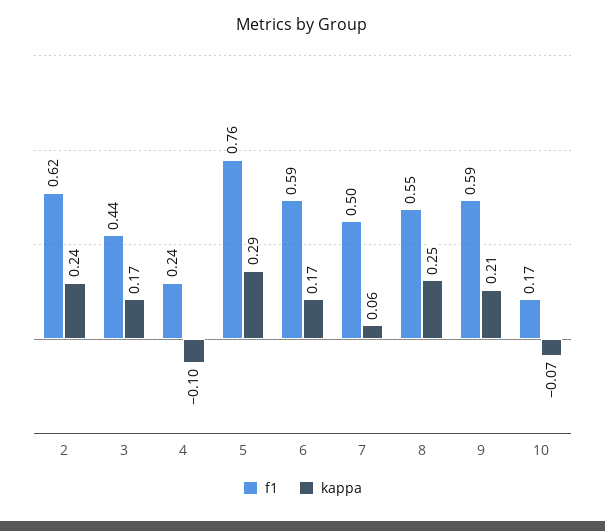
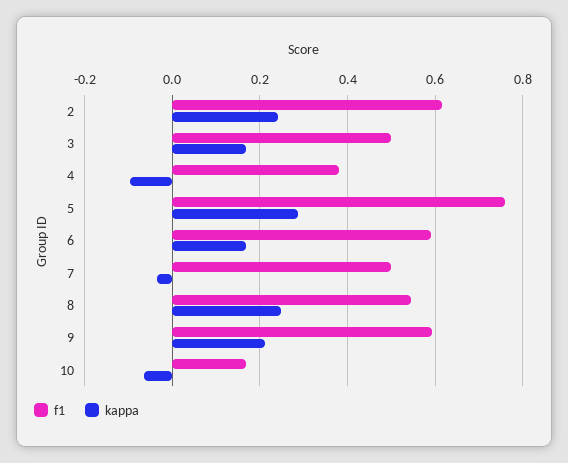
f1, 3: 0.44 -> 0.5
f1, 4: 0.24 -> 0.38
kappa, 7: 0.06 -> -0.04

